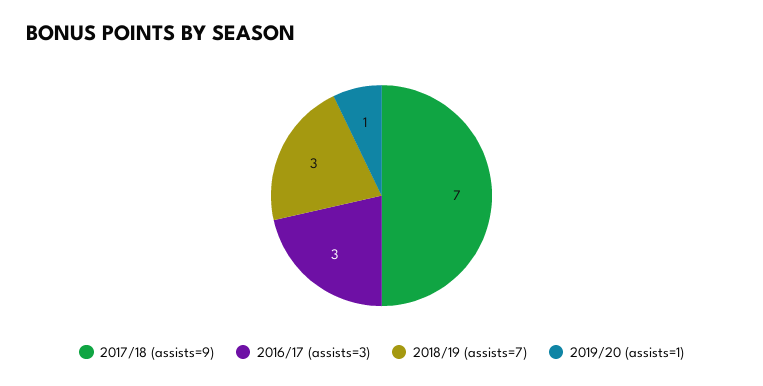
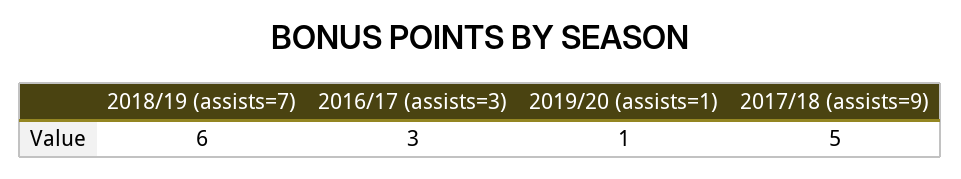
2017/18 (assists=9): 7 -> 5
2018/19 (assists=7): 3 -> 6

